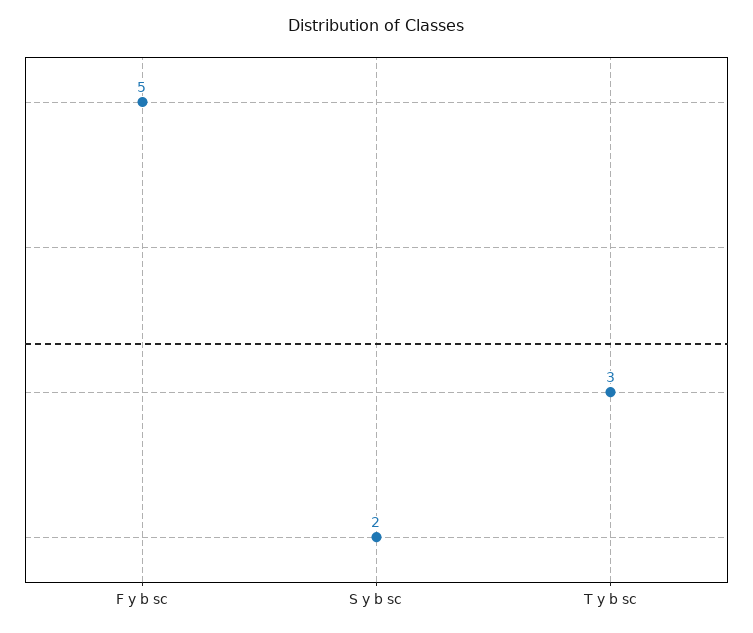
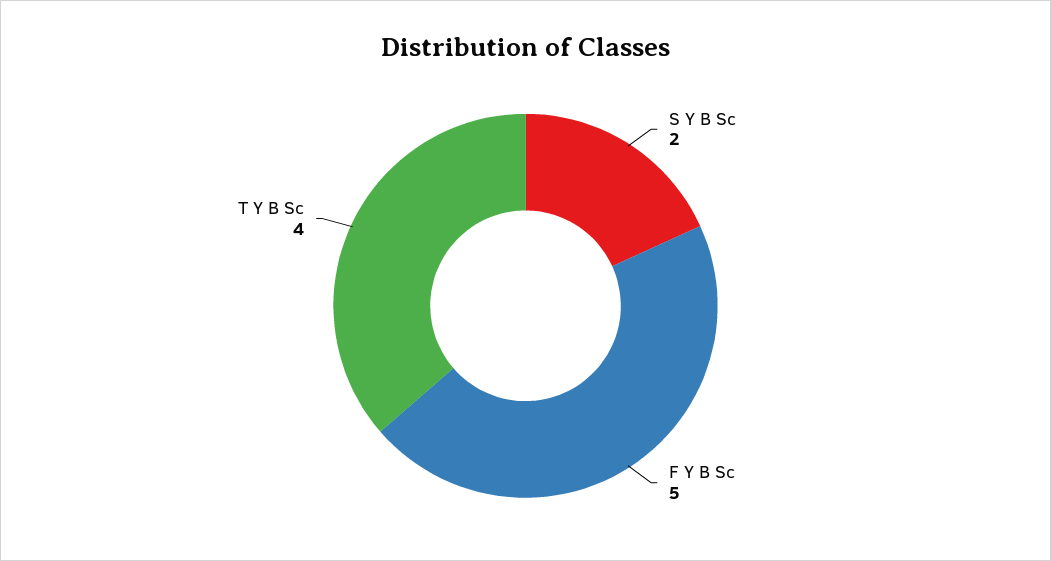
T y b sc: 3 -> 4

